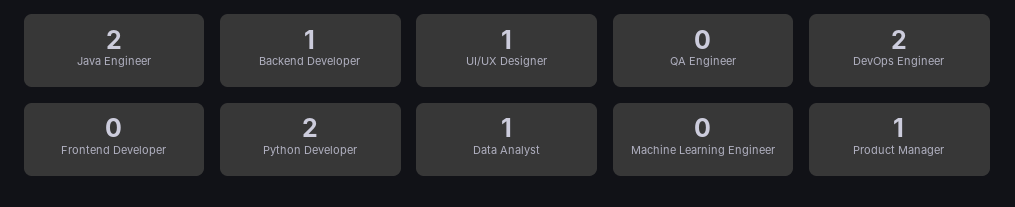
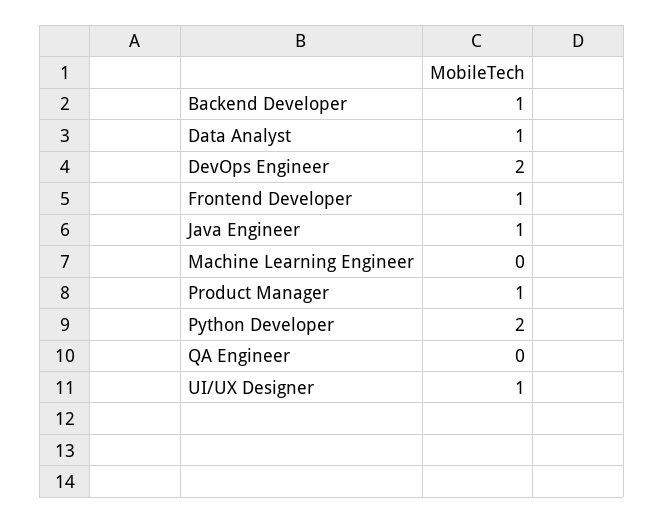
Java Engineer: 2 -> 1
Frontend Developer: 0 -> 1

